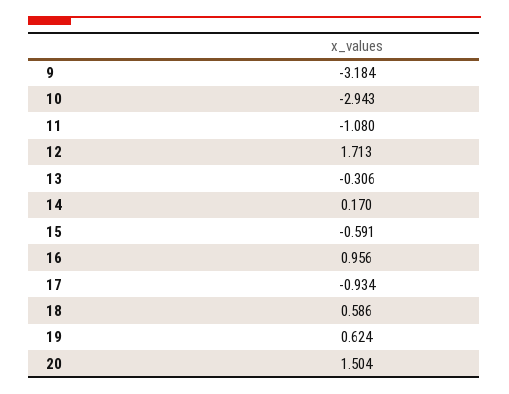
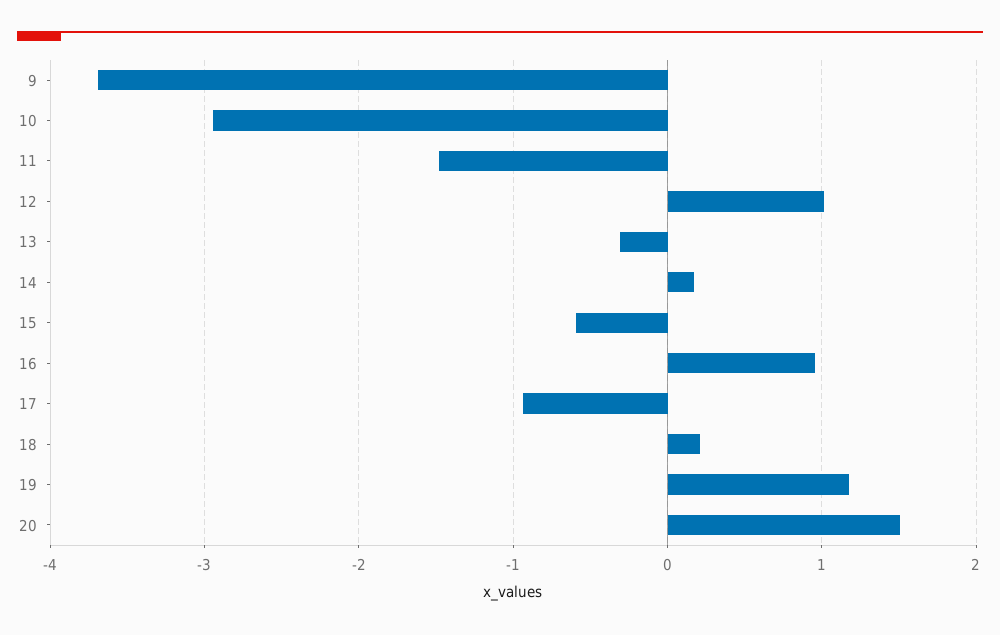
9: -3.184 -> -3.7
11: -1.08 -> -1.5
12: 1.713 -> 1
18: 0.586 -> 0.2
19: 0.624 -> 1.2

